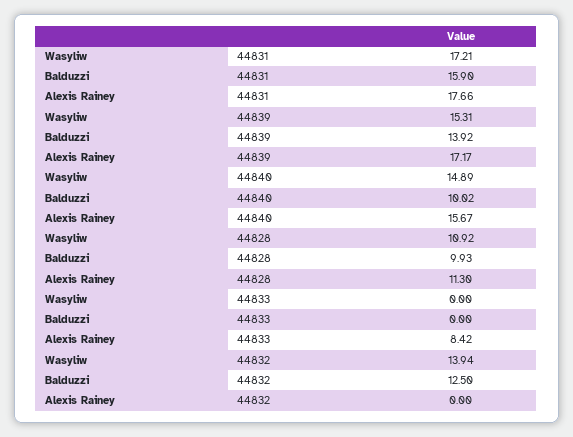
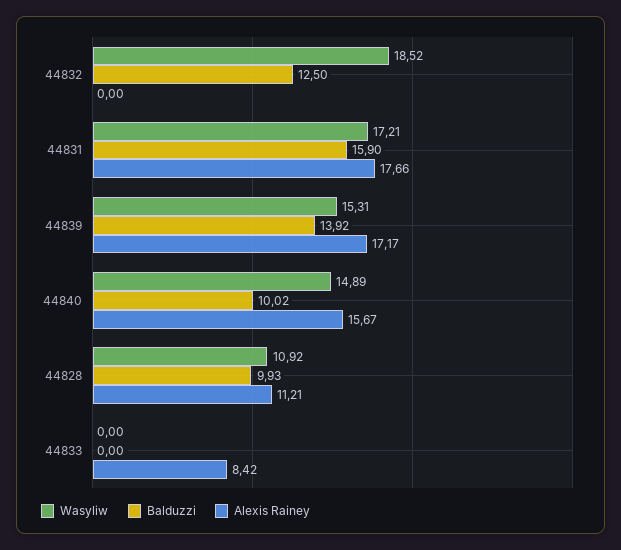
Alexis Rainey, 44828: 11.3 -> 11.21
Wasyliw, 44832: 13.94 -> 18.52

